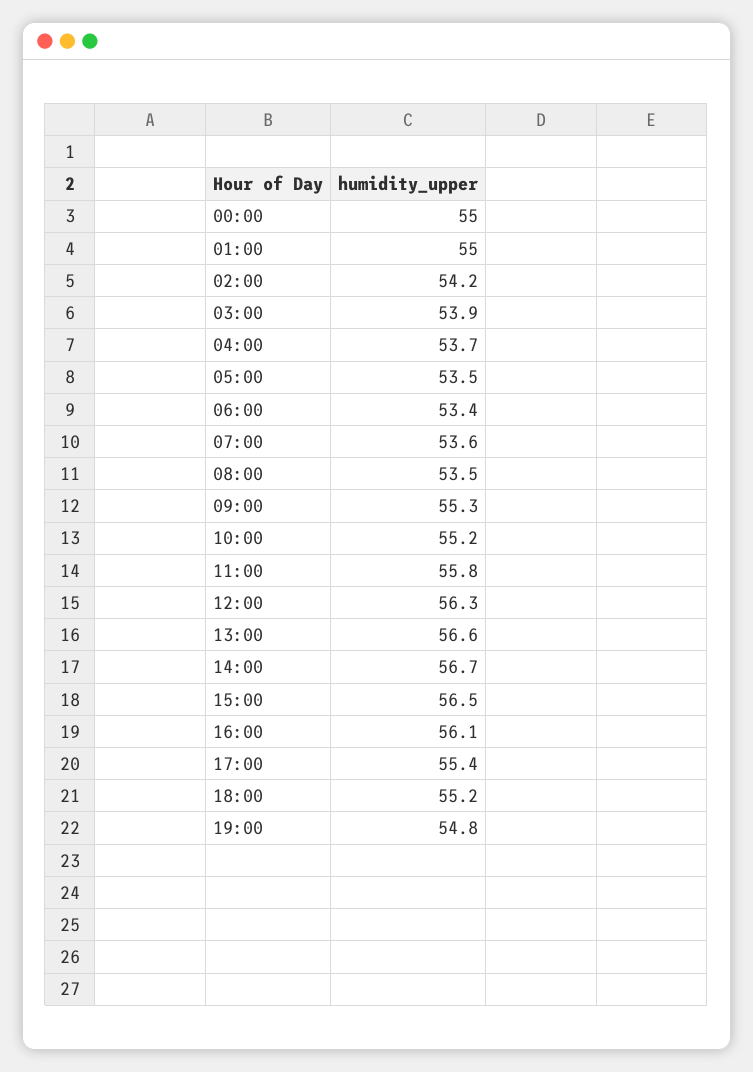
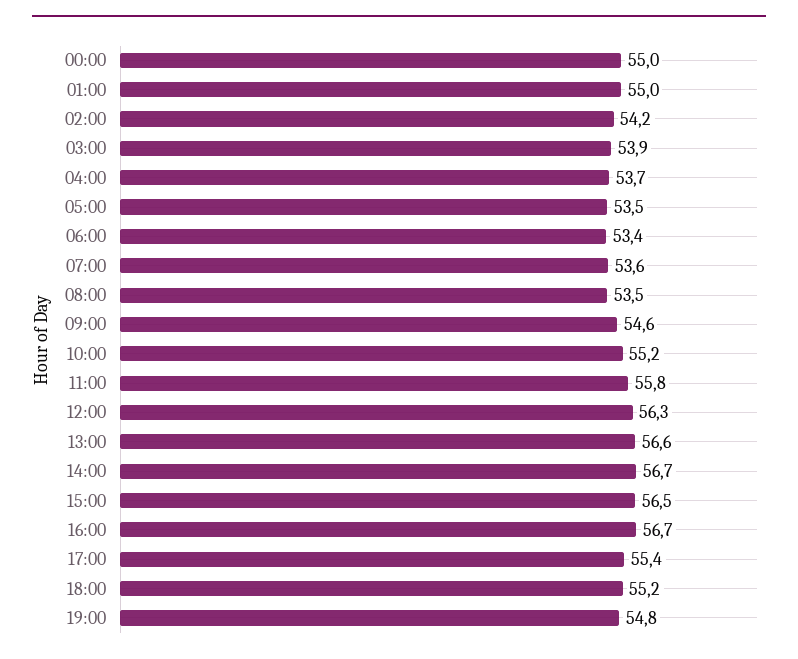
09:00: 55.3 -> 54.6
16:00: 56.1 -> 56.7

